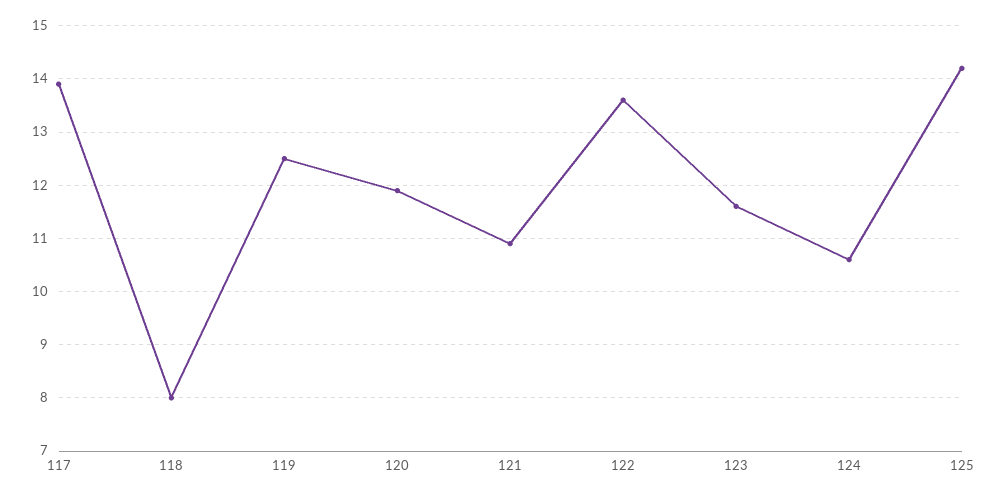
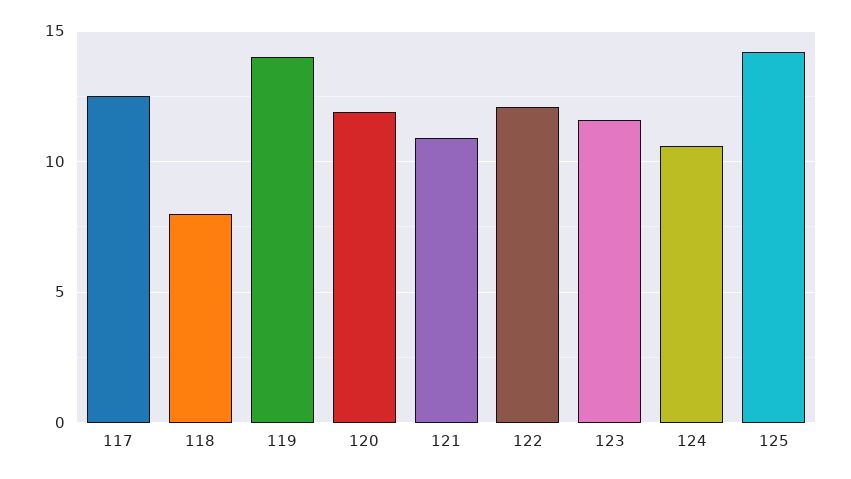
117: 14 -> 12.5
119: 12.5 -> 14
122: 13.5 -> 12

